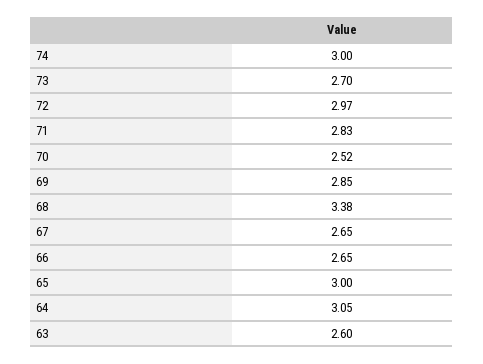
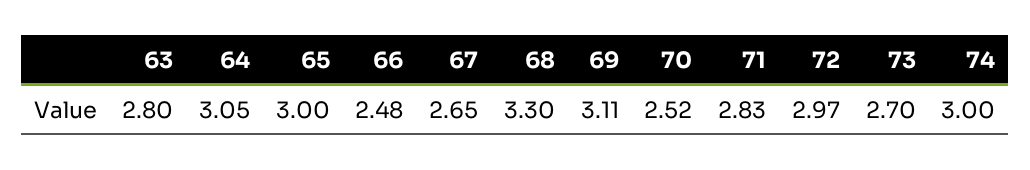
69: 2.85 -> 3.11
68: 3.38 -> 3.3
66: 2.65 -> 2.48
63: 2.6 -> 2.8

